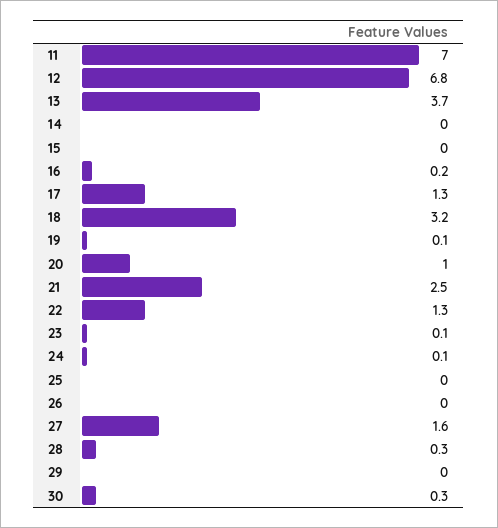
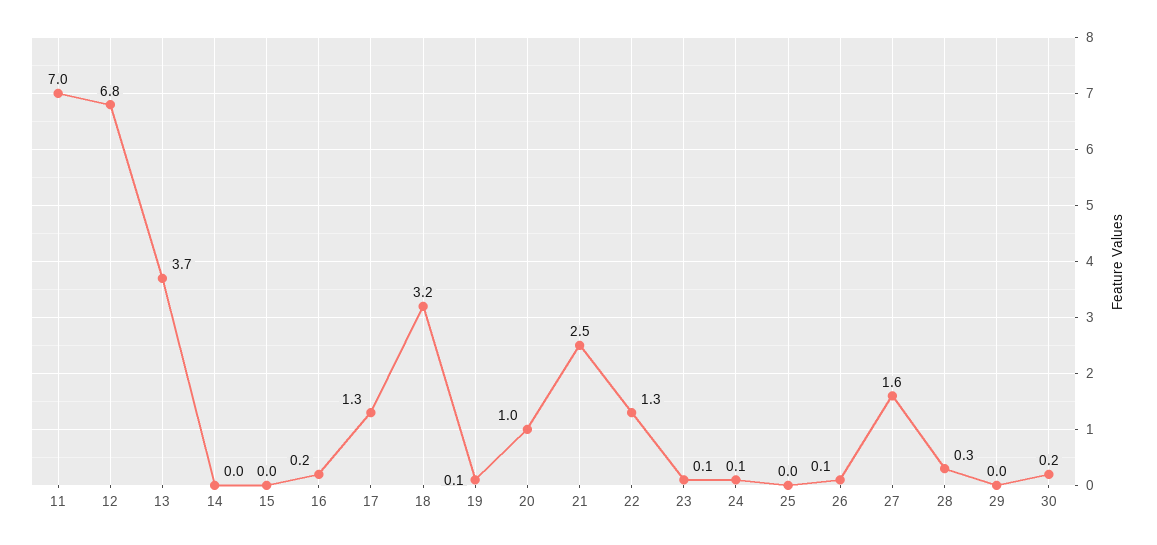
26: 0 -> 0.1
30: 0.3 -> 0.2

